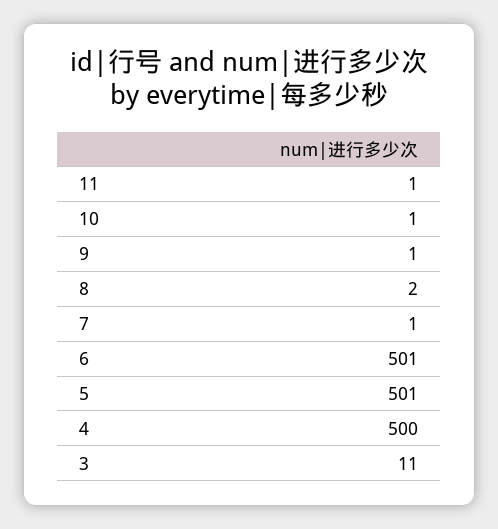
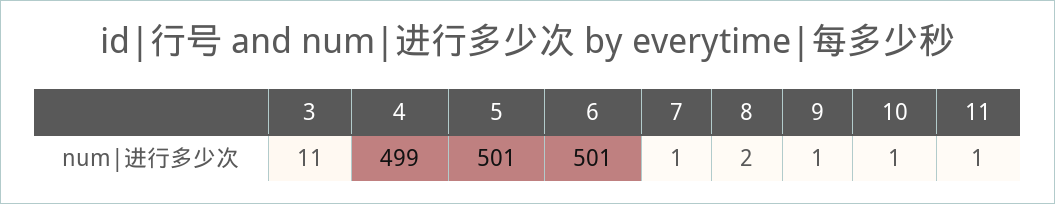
4: 500 -> 499

